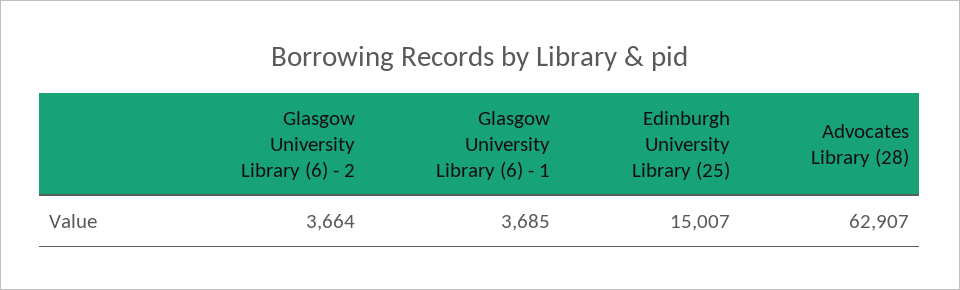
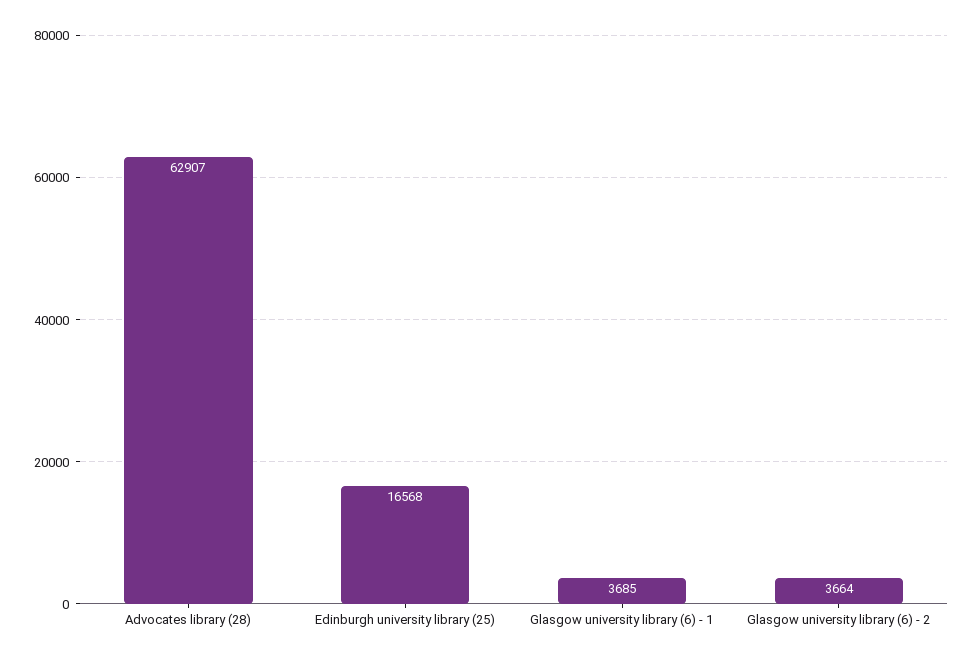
Edinburgh University Library (25): 15007 -> 16568

